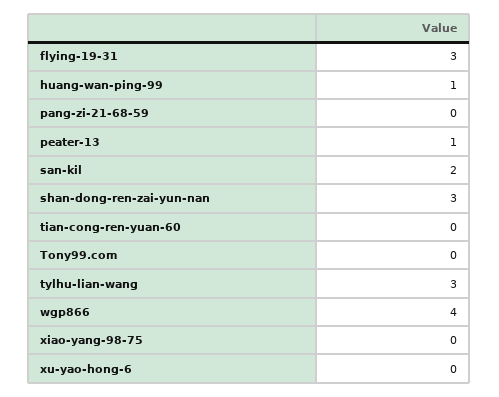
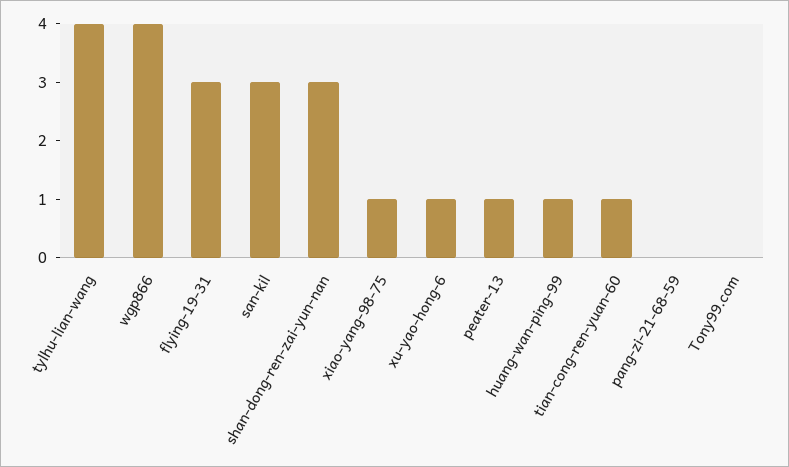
san-kil: 2 -> 3
tian-cong-ren-yuan-60: 0 -> 1
tylhu-lian-wang: 3 -> 4
xiao-yang-98-75: 0 -> 1
xu-yao-hong-6: 0 -> 1

